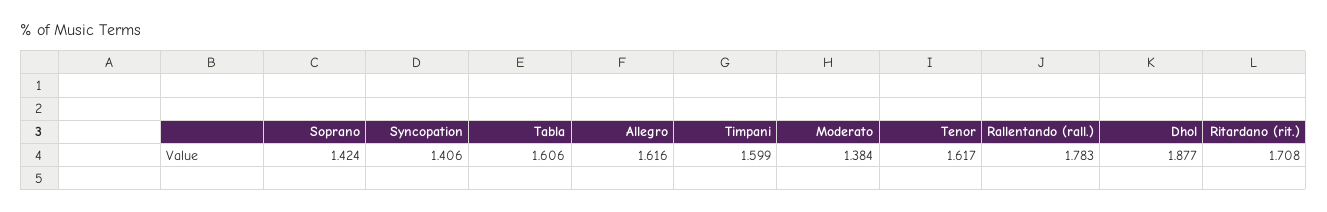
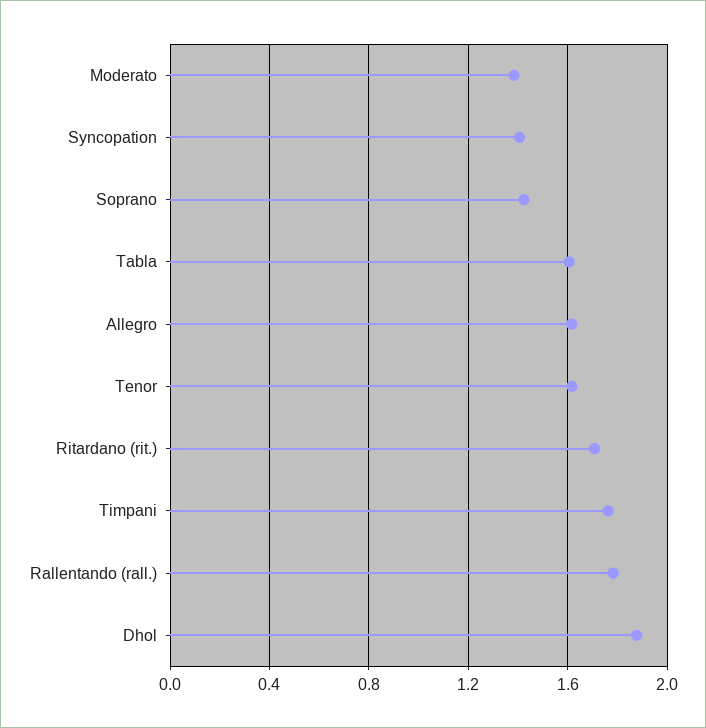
Timpani: 1.599 -> 1.75

